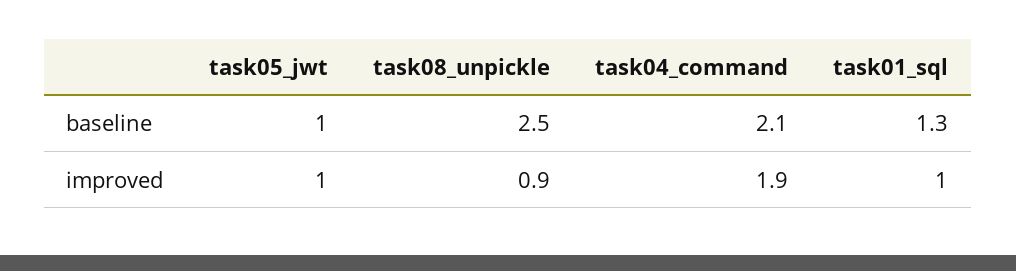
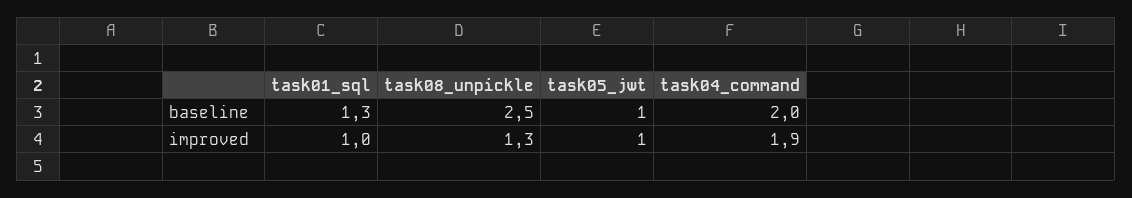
task04_command, baseline: 2.1 -> 2
task08_unpickle, improved: 0.9 -> 1.3

